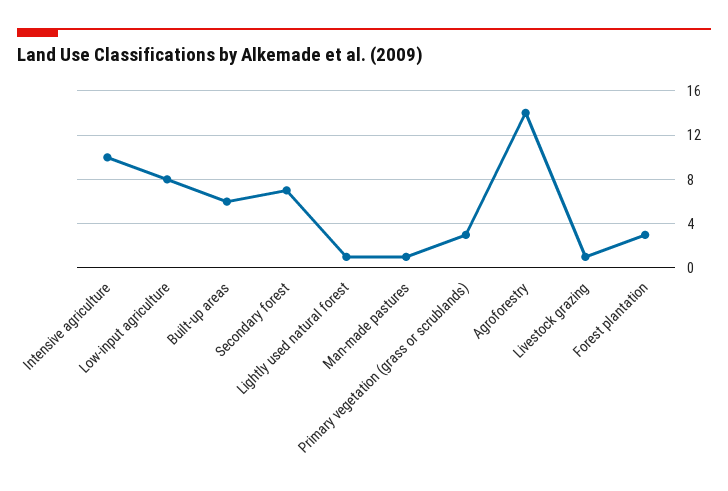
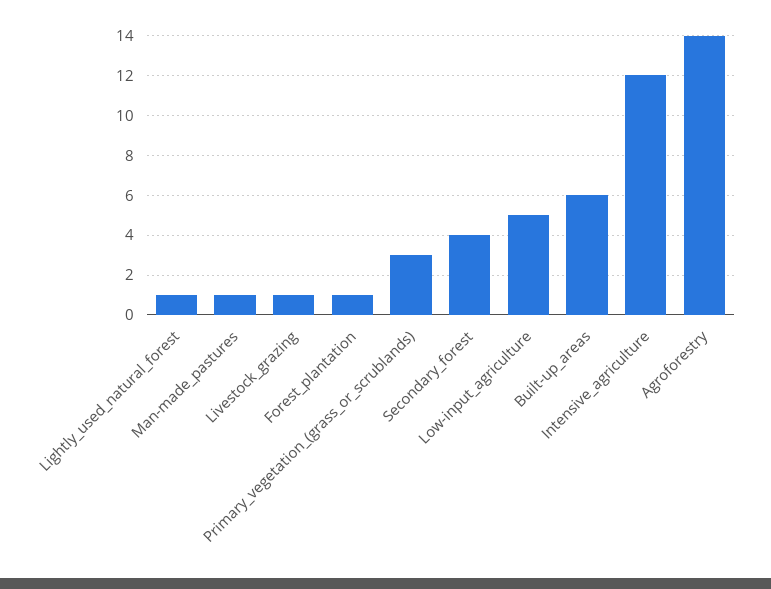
Intensive agriculture: 10 -> 12
Low-input agriculture: 8 -> 5
Secondary forest: 7 -> 4
Forest plantation: 3 -> 1

